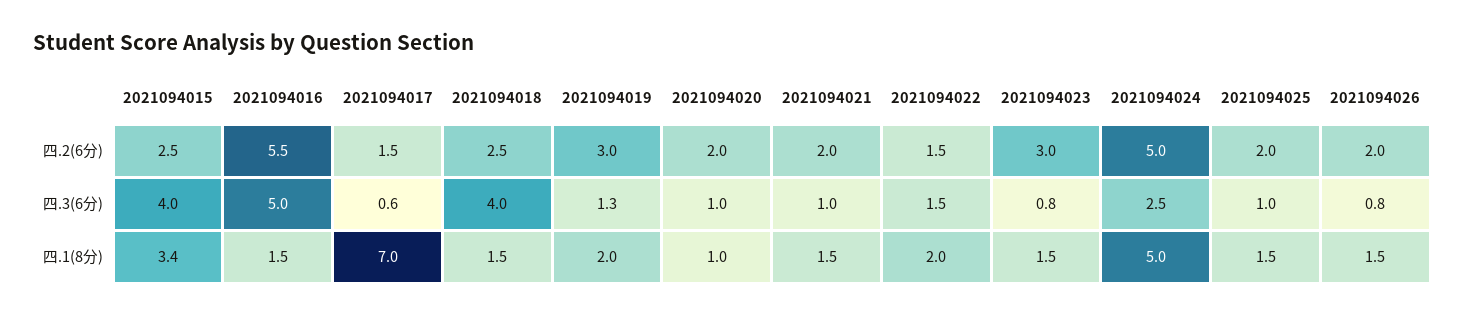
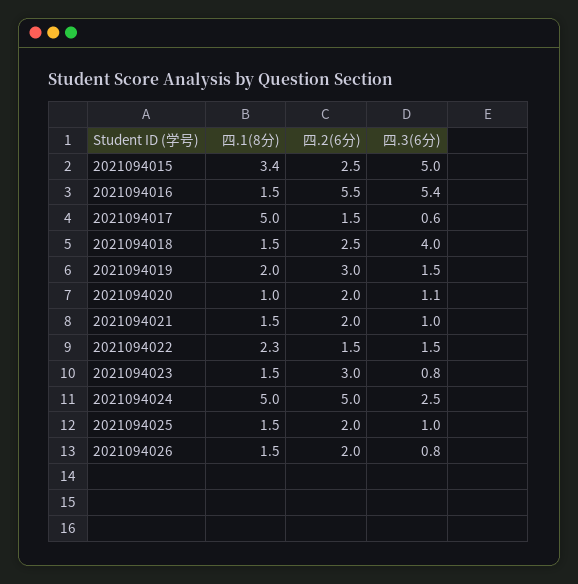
2021094015, 四.3(6分): 4 -> 5
2021094016, 四.3(6分): 5 -> 5.4
2021094019, 四.3(6分): 1.3 -> 1.5
2021094020, 四.3(6分): 1 -> 1.1
2021094017, 四.1(8分): 7 -> 5
2021094022, 四.1(8分): 2 -> 2.3

